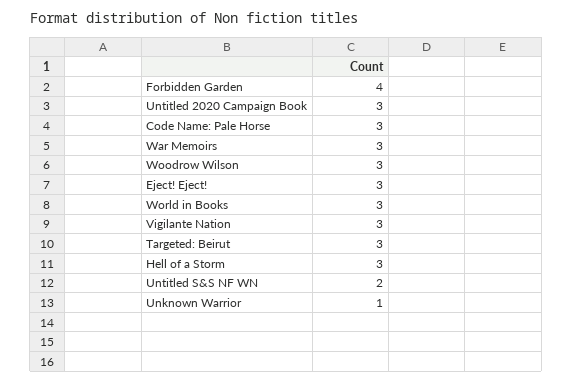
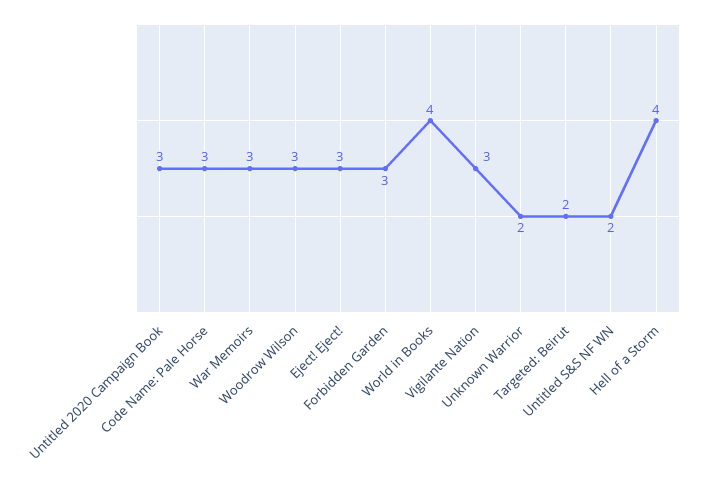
Forbidden Garden: 4 -> 3
World in Books: 3 -> 4
Targeted: Beirut: 3 -> 2
Hell of a Storm: 3 -> 4
Unknown Warrior: 1 -> 2

